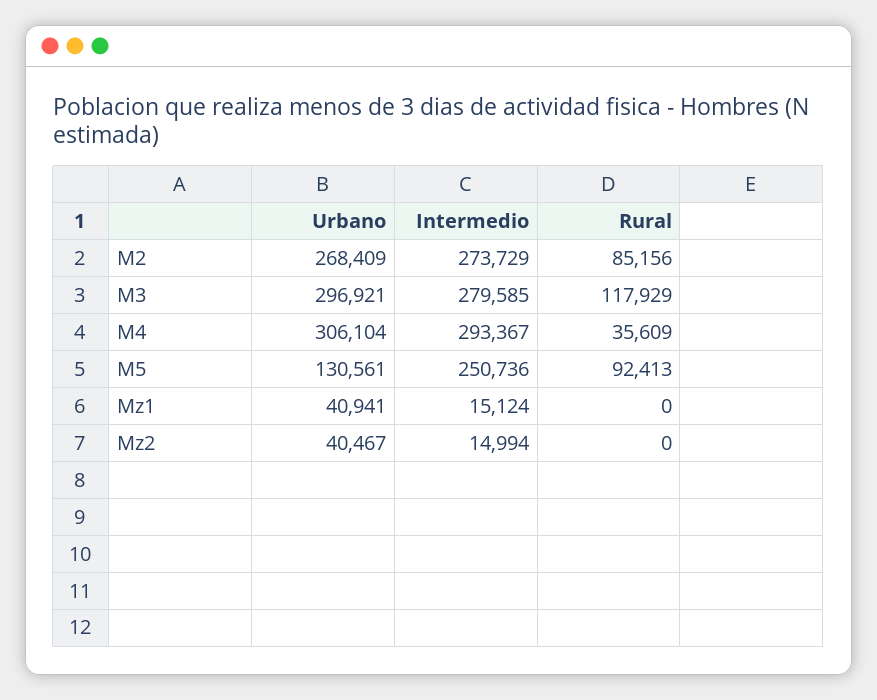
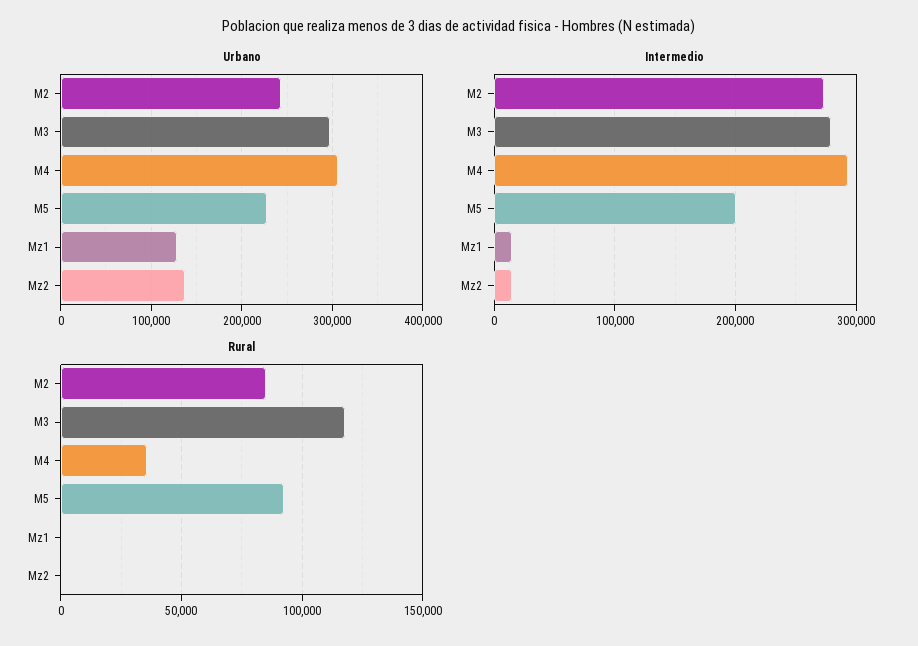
Urbano, M2: 268409 -> 240000
Urbano, M5: 130561 -> 230000
Intermedio, M5: 250736 -> 200000
Urbano, Mz1: 40941 -> 130000
Urbano, Mz2: 40467 -> 140000

